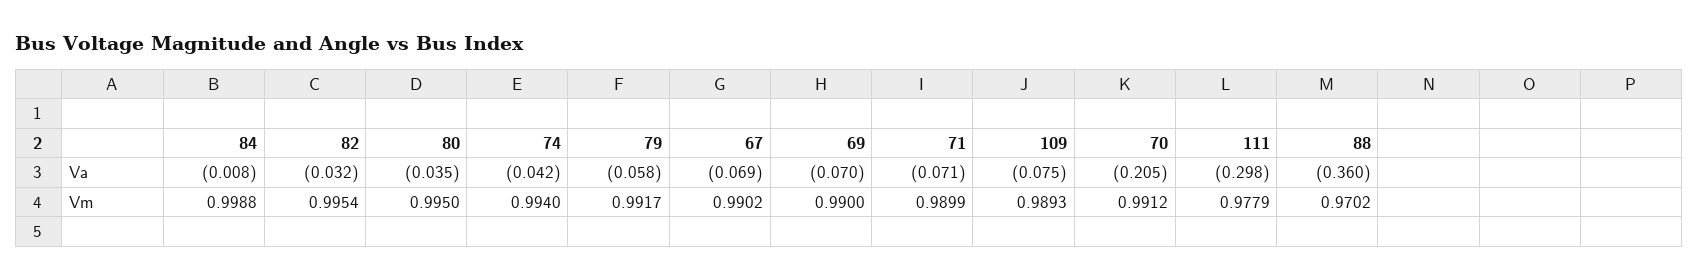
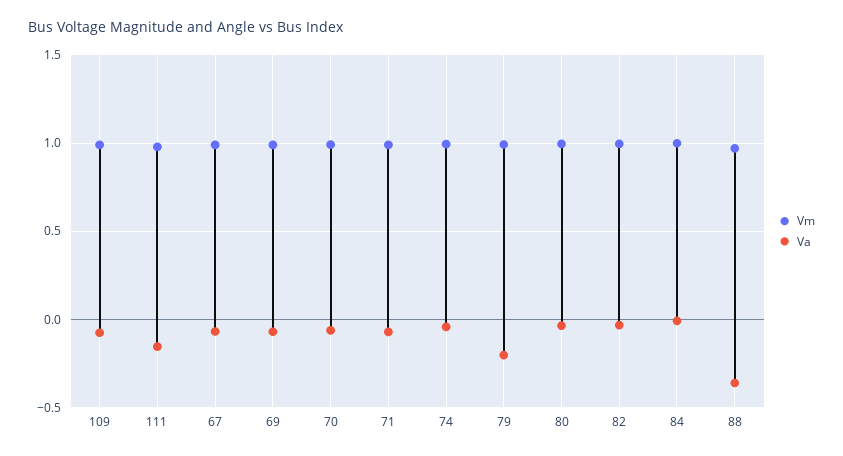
Va, 79: -0.058 -> -0.2
Va, 70: -0.205 -> -0.05
Va, 111: -0.298 -> -0.15

